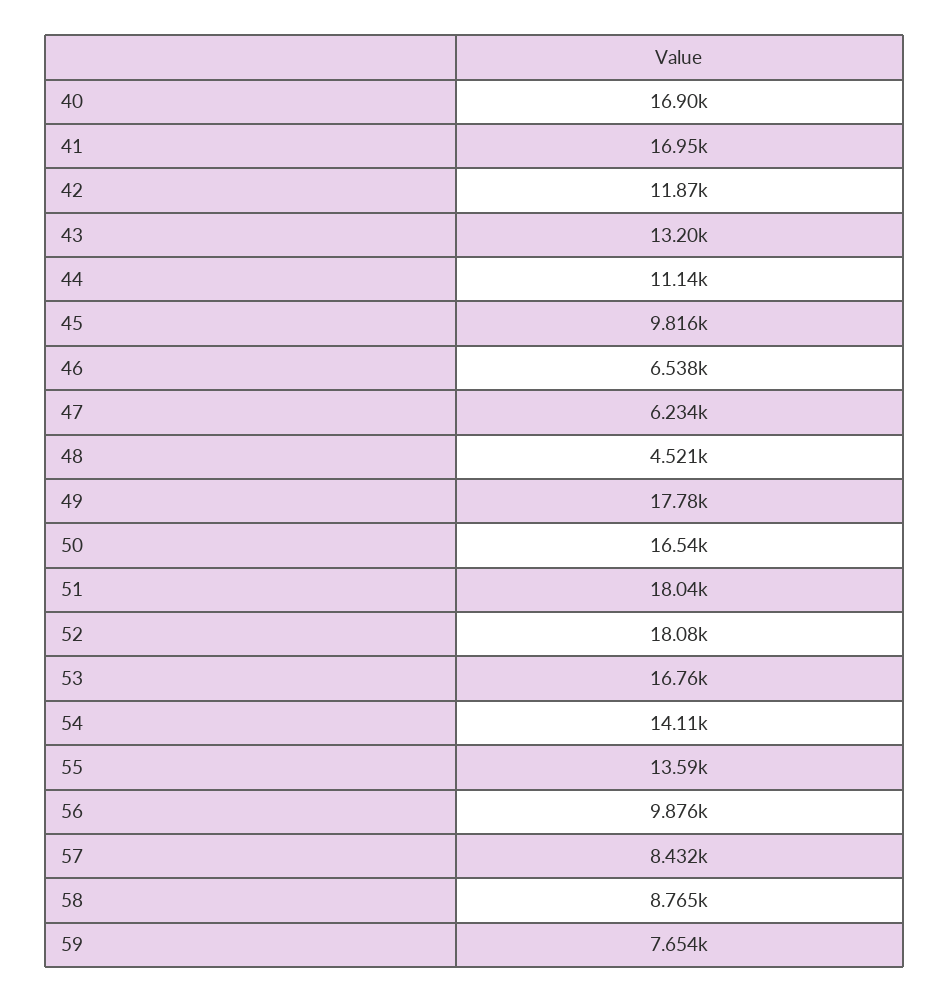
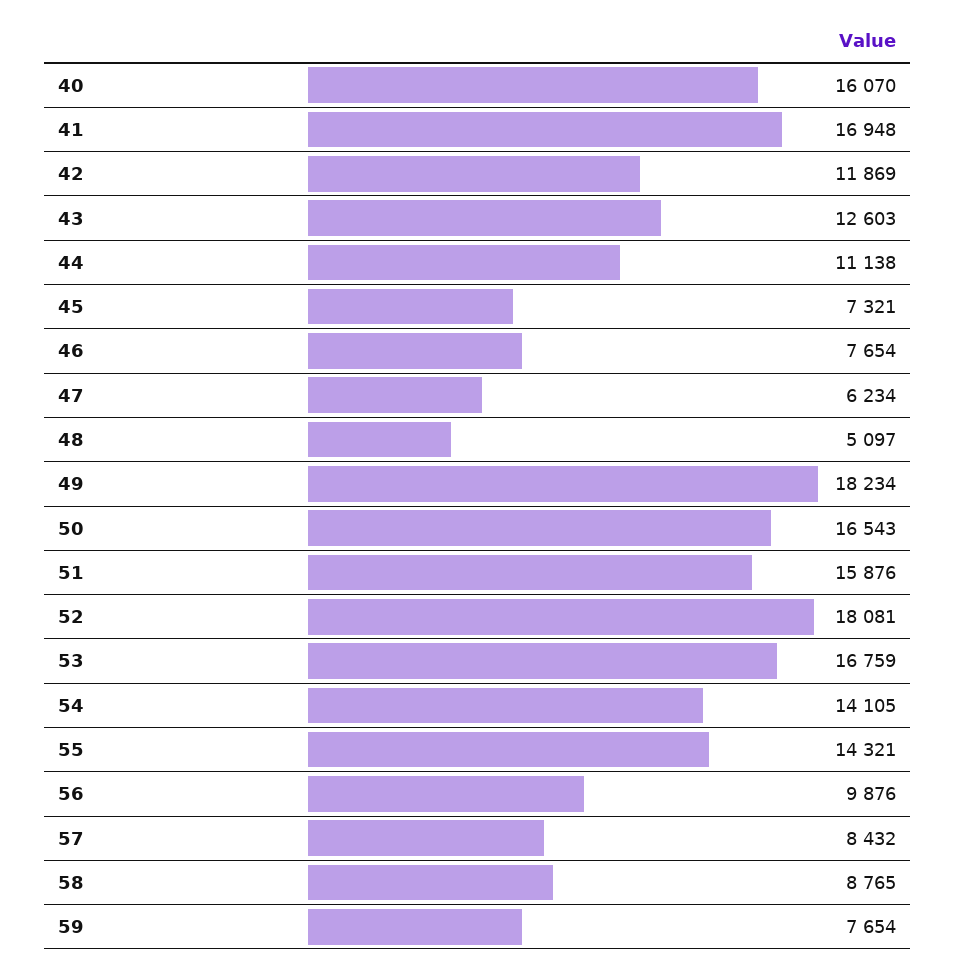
40: 16900 -> 16070
43: 13200 -> 12603
45: 9816 -> 7321
46: 6538 -> 7654
48: 4521 -> 5097
49: 17780 -> 18234
51: 18040 -> 15876
55: 13590 -> 14321

